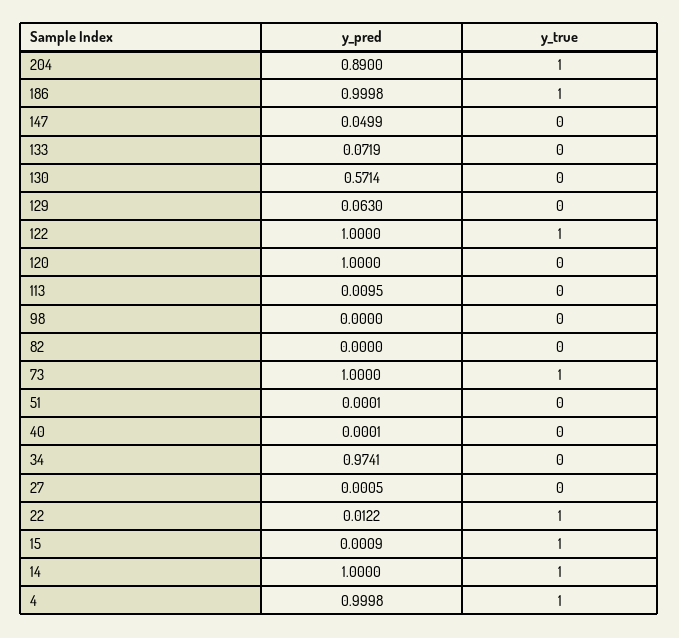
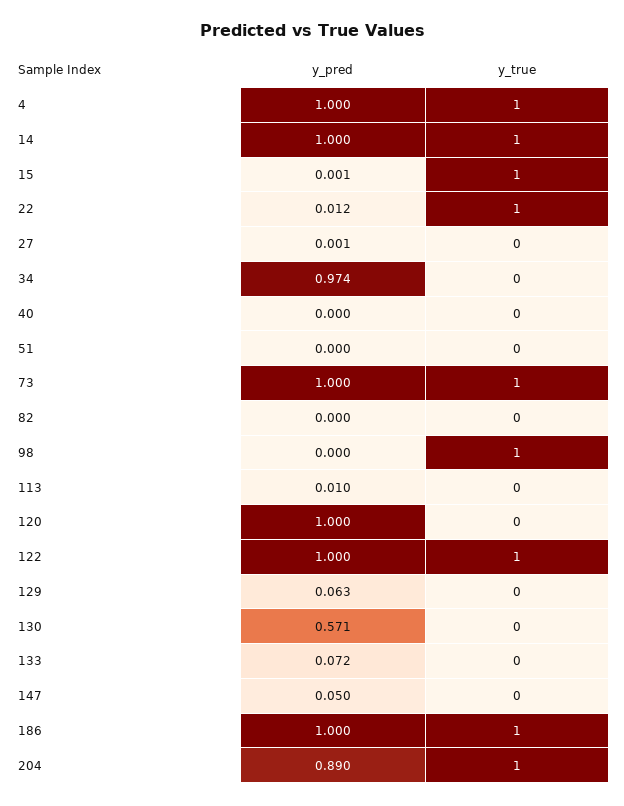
y_true, 98: 0 -> 1

